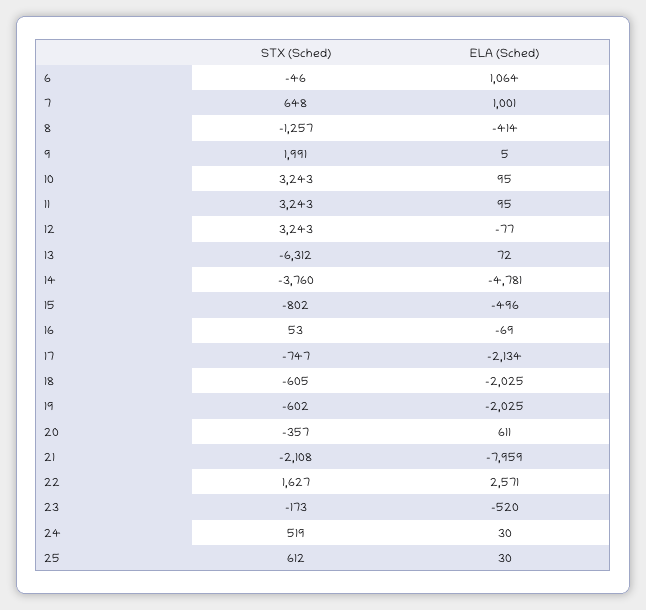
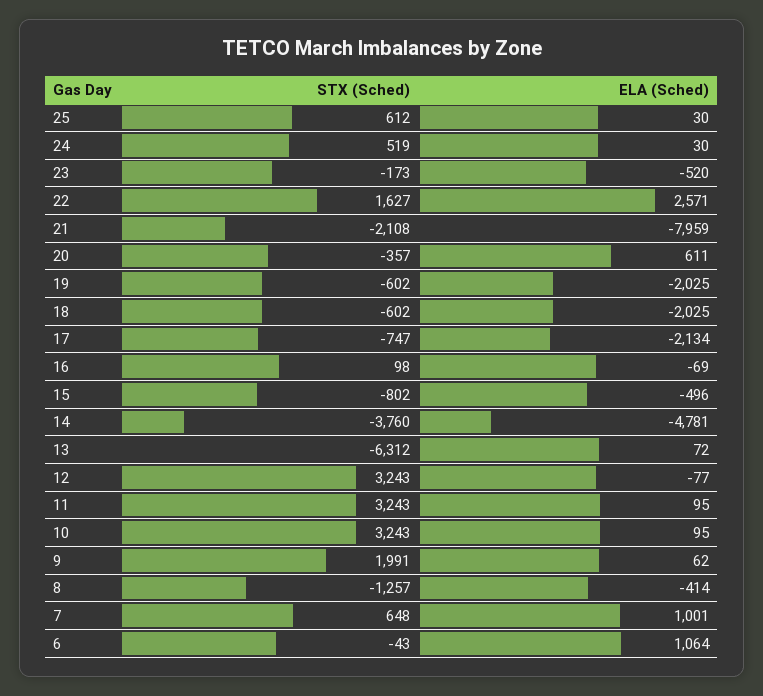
STX (Sched), 6: -46 -> -43
ELA (Sched), 9: 5 -> 62
STX (Sched), 16: 53 -> 98
STX (Sched), 18: -605 -> -602

